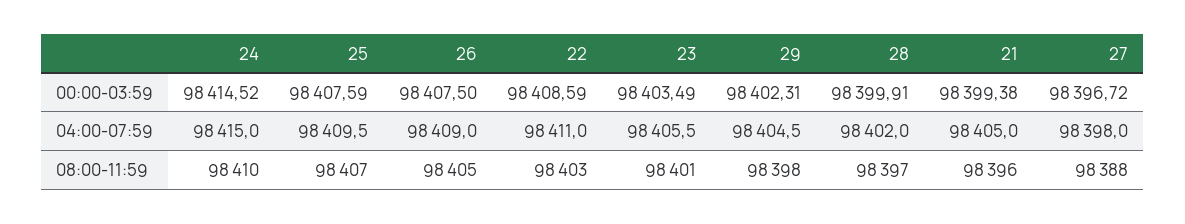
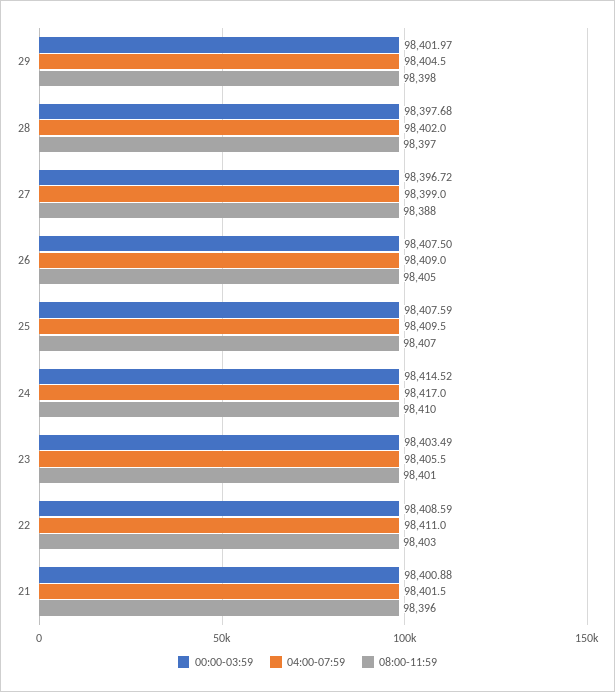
00:00-03:59, 29: 98402.31 -> 98401.97
00:00-03:59, 28: 98399.91 -> 98397.68
00:00-03:59, 21: 98399.38 -> 98400.88
04:00-07:59, 24: 98415 -> 98417
04:00-07:59, 21: 98405 -> 98401.5
04:00-07:59, 27: 98398 -> 98399

